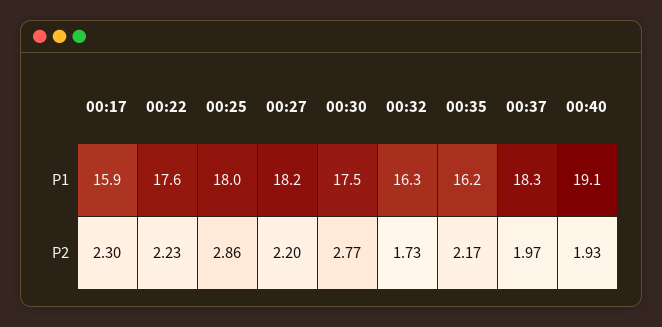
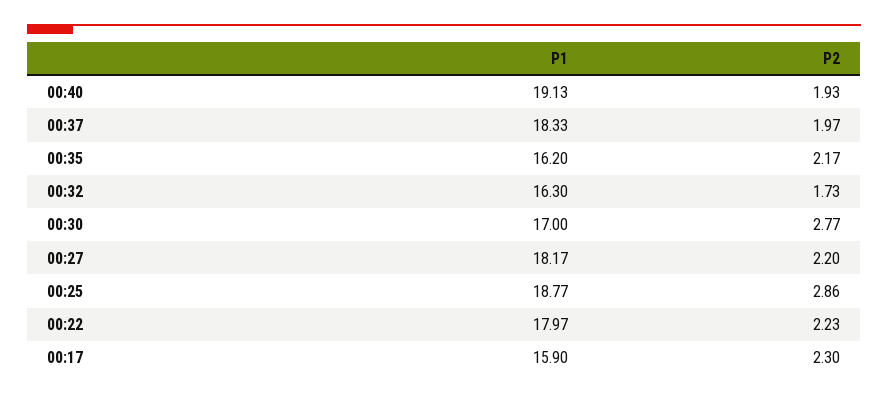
00:22, P1: 17.6 -> 17.97
00:25, P1: 18 -> 18.77
00:30, P1: 17.5 -> 17

